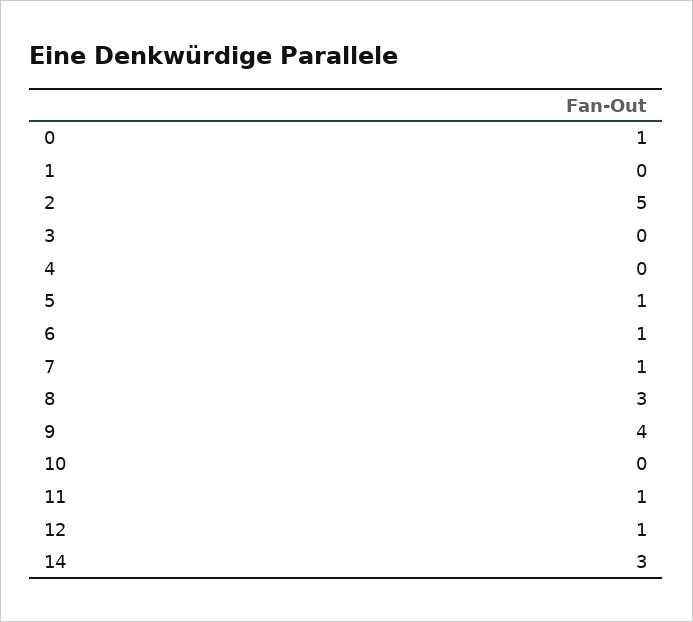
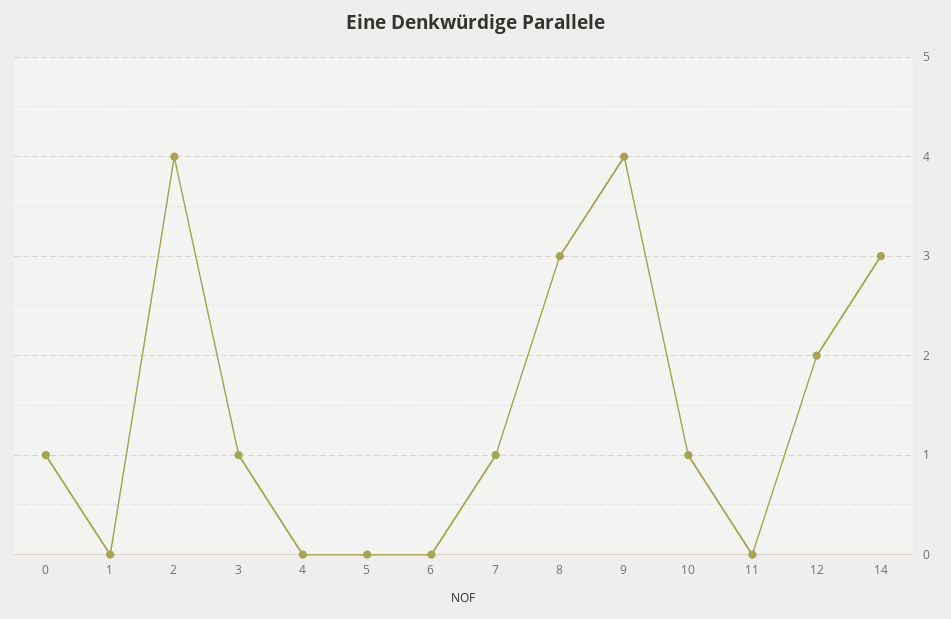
2: 5 -> 4
3: 0 -> 1
5: 1 -> 0
6: 1 -> 0
10: 0 -> 1
11: 1 -> 0
12: 1 -> 2

